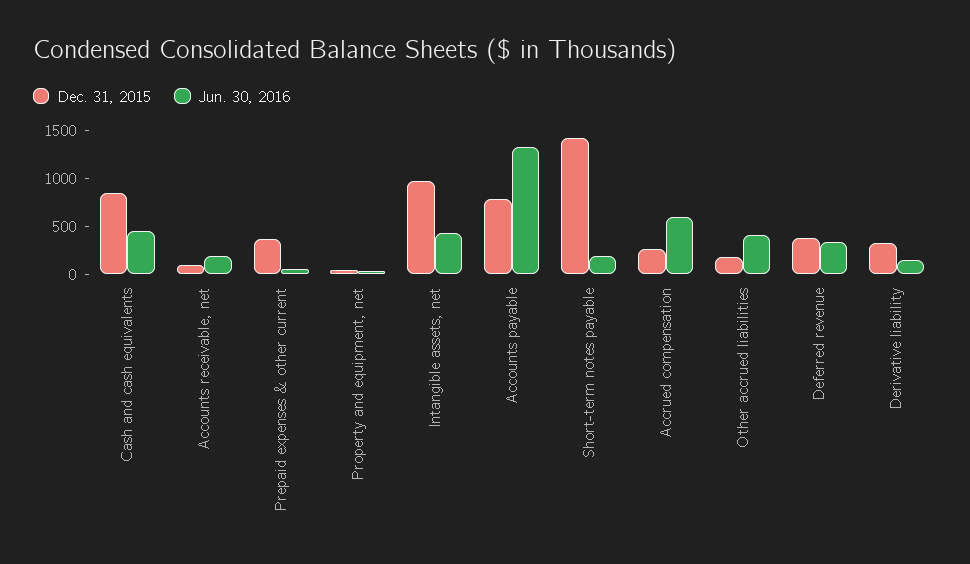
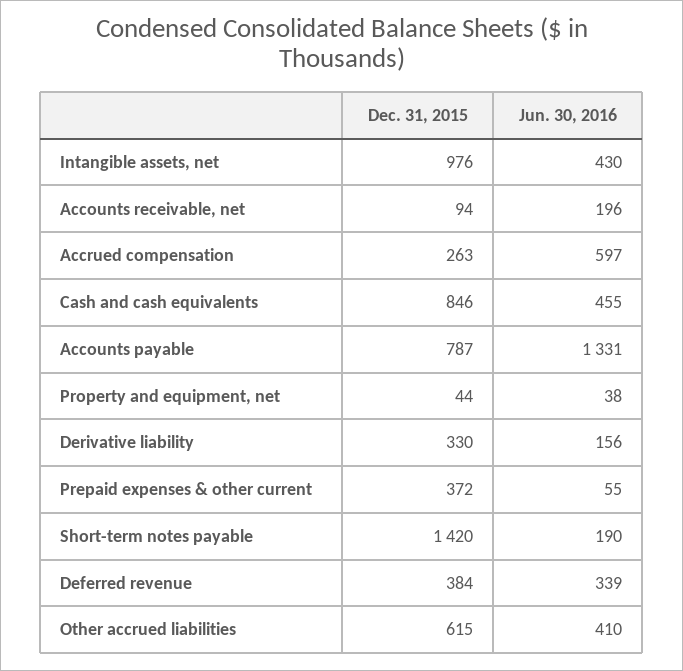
Dec. 31, 2015, Other accrued liabilities: 200 -> 615

